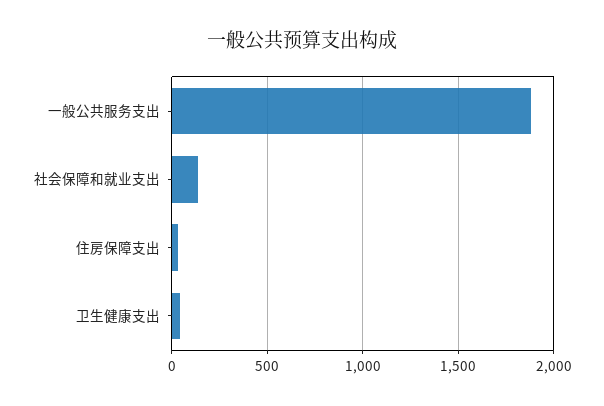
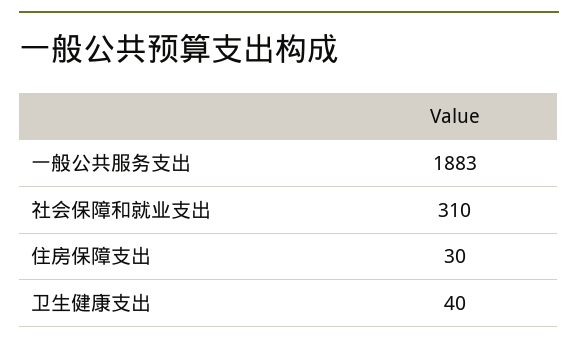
社会保障和就业支出: 150 -> 310

